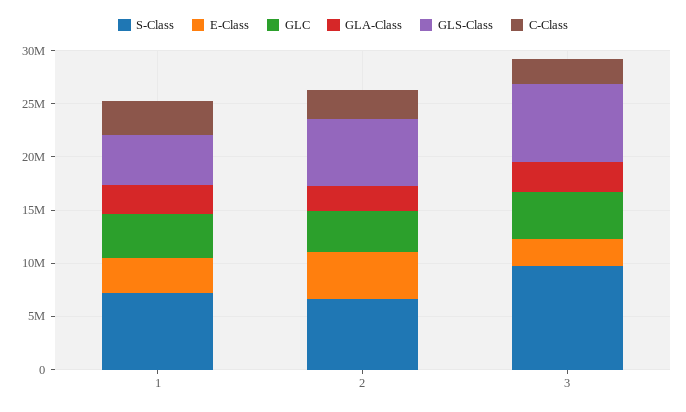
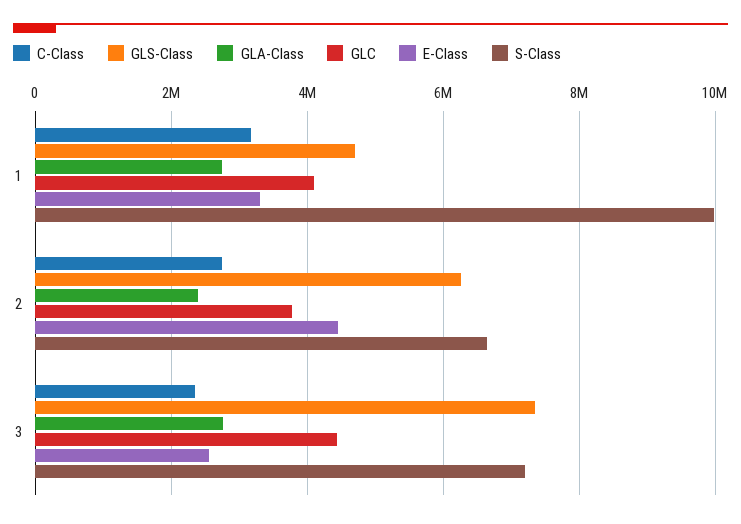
S-Class, 1: 7000000 -> 10000000
S-Class, 3: 10000000 -> 7200000

